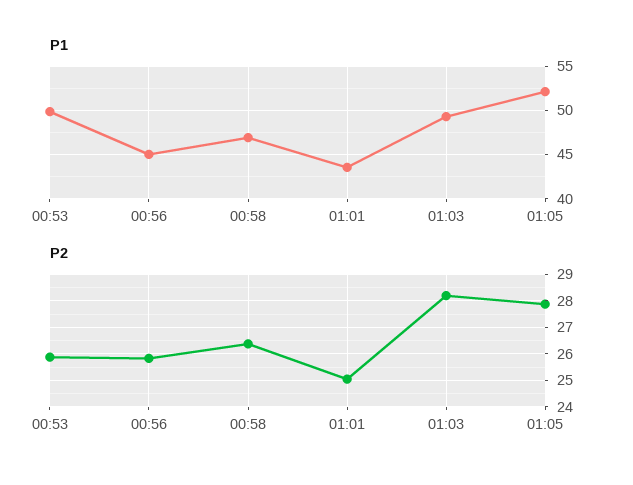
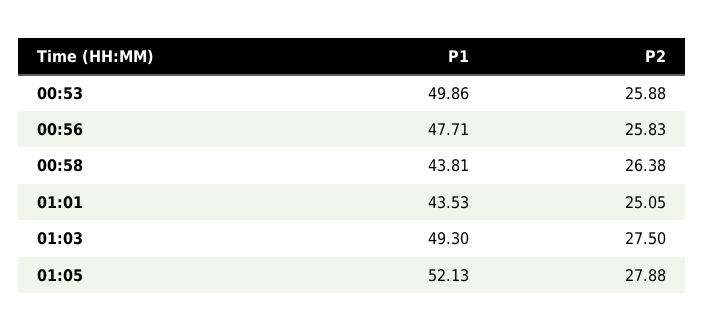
P1, 00:56: 45 -> 47.71
P1, 00:58: 47 -> 43.81
P2, 01:03: 28.25 -> 27.5

